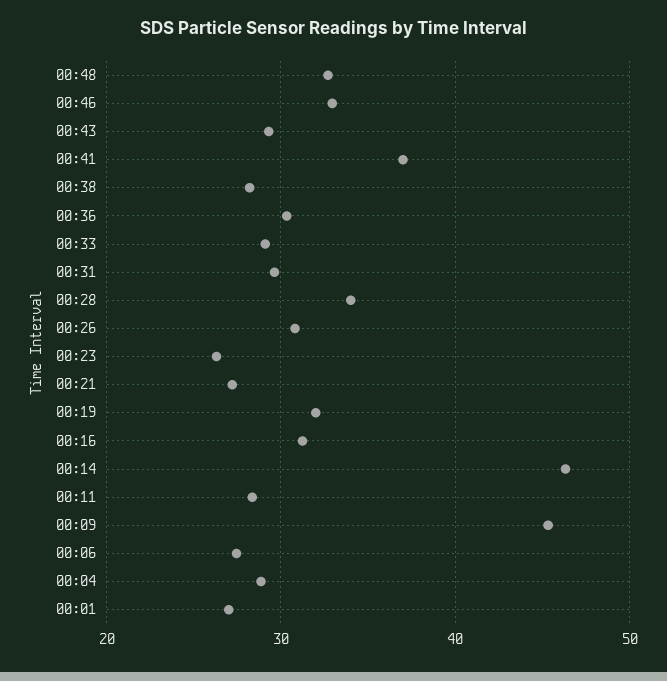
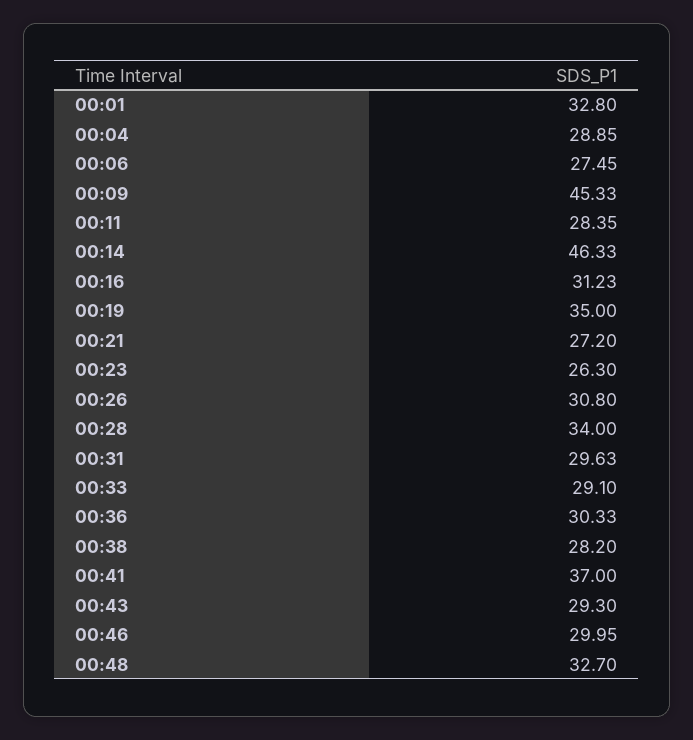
00:46: 33 -> 29.95
00:19: 32 -> 35
00:01: 27 -> 32.8

